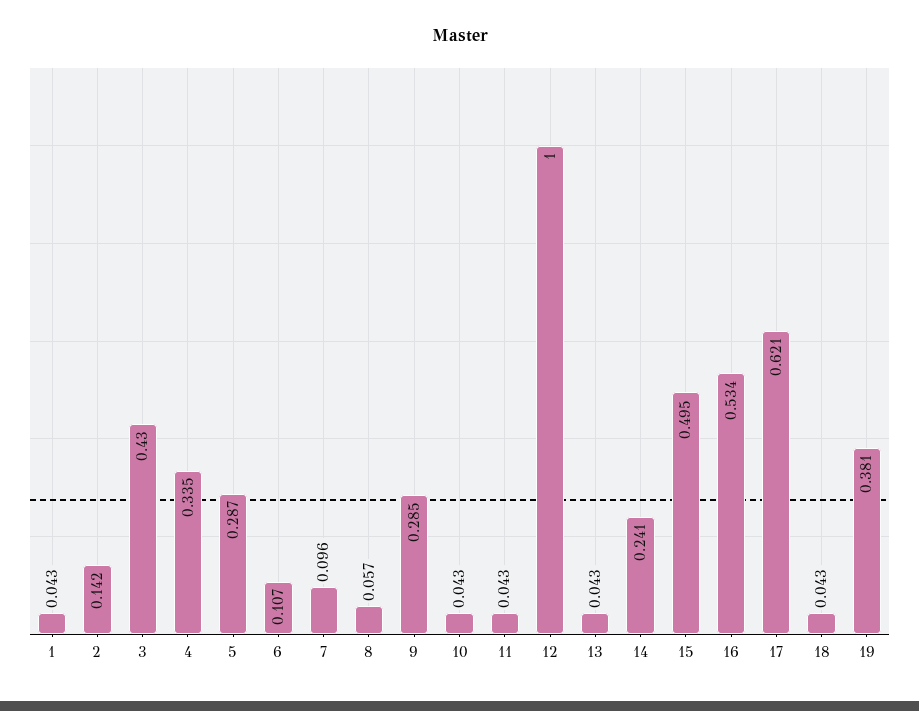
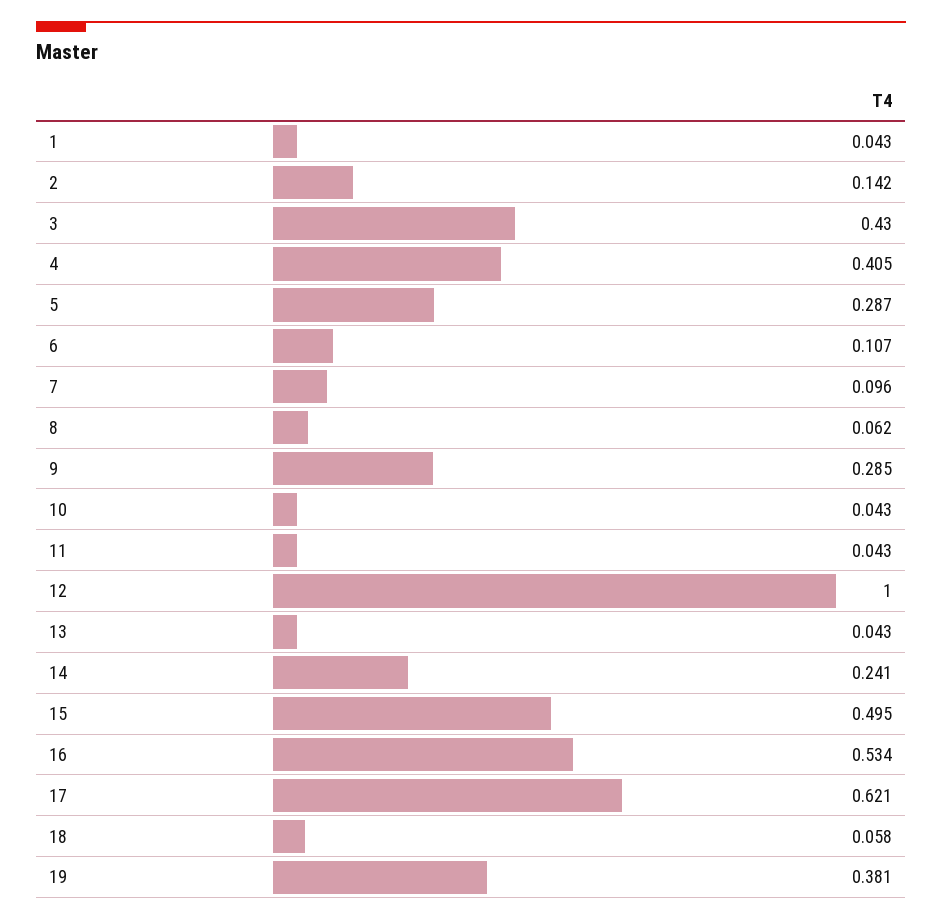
4: 0.335 -> 0.405
8: 0.057 -> 0.062
18: 0.043 -> 0.058

